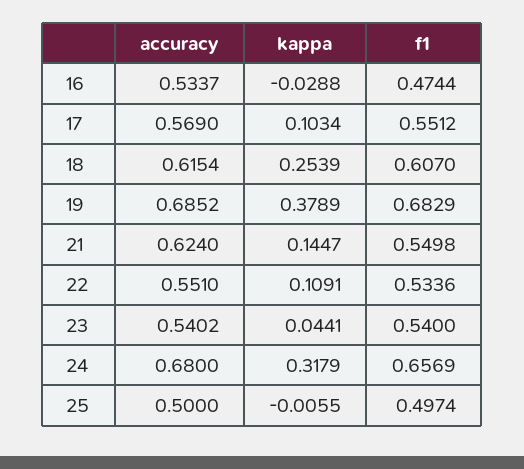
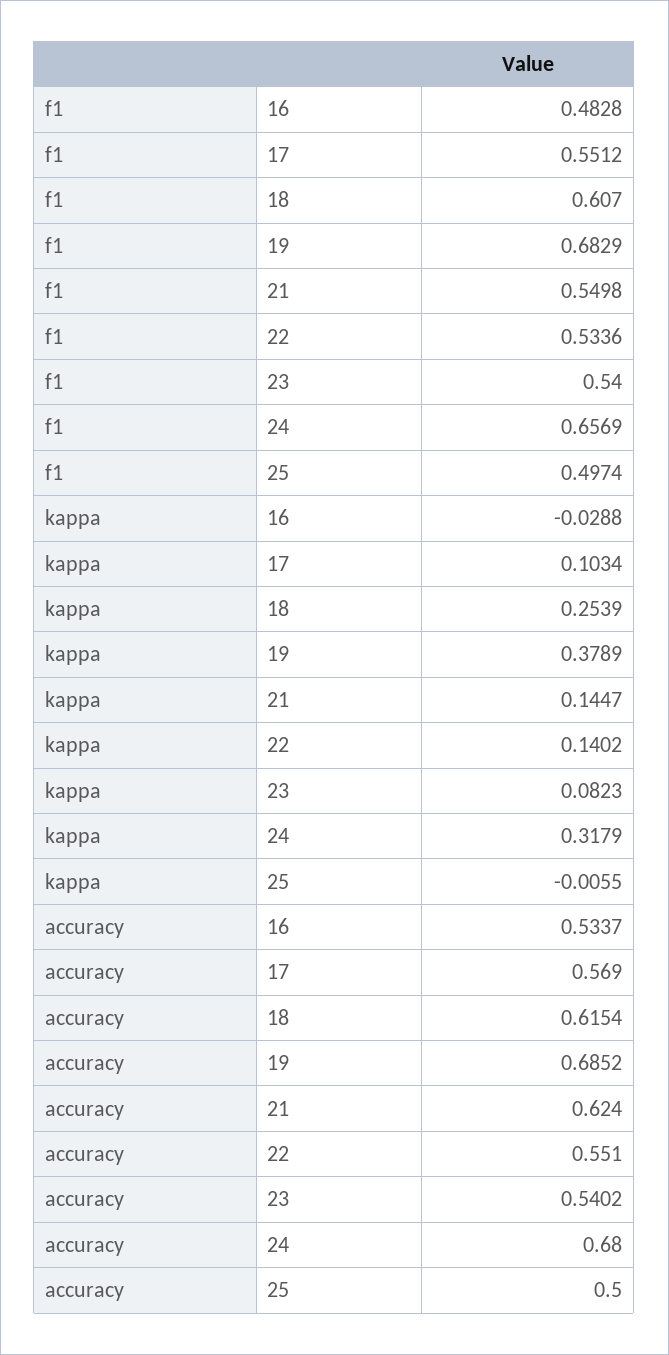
f1, 16: 0.4744 -> 0.4828
kappa, 22: 0.1091 -> 0.1402
kappa, 23: 0.0441 -> 0.0823

